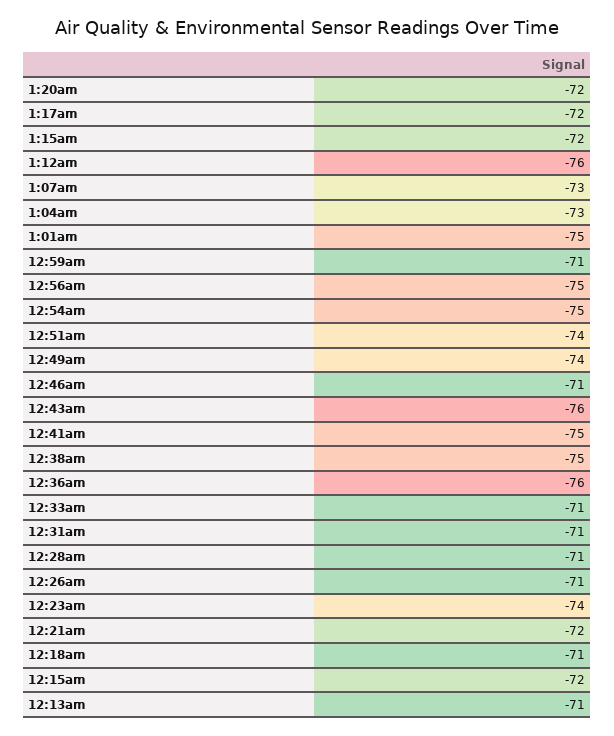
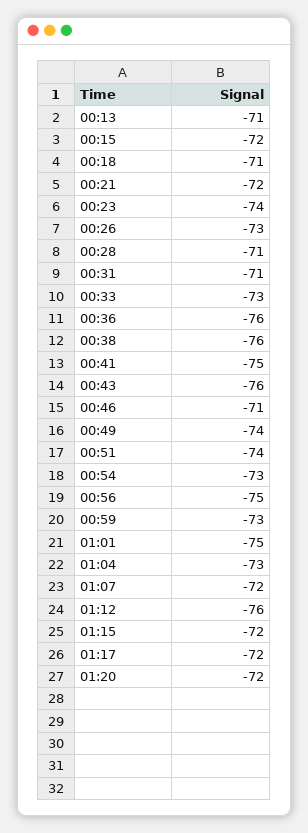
1:07am: -73 -> -72
12:59am: -71 -> -73
12:54am: -75 -> -73
12:38am: -75 -> -76
12:33am: -71 -> -73
12:26am: -71 -> -73

